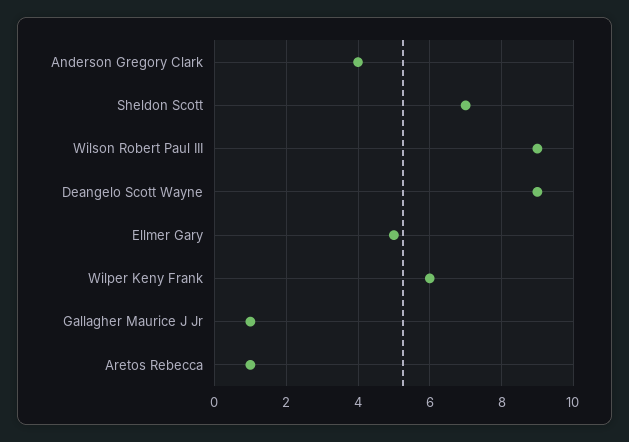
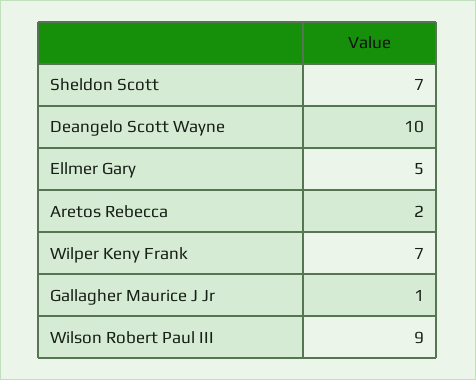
Anderson Gregory Clark: 4 -> none
Deangelo Scott Wayne: 9 -> 10
Wilper Keny Frank: 6 -> 7
Aretos Rebecca: 1 -> 2

